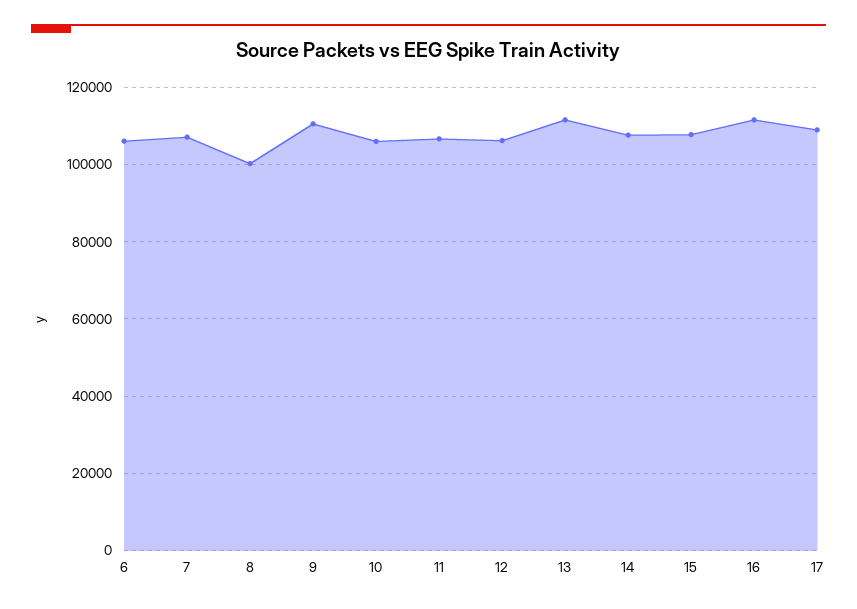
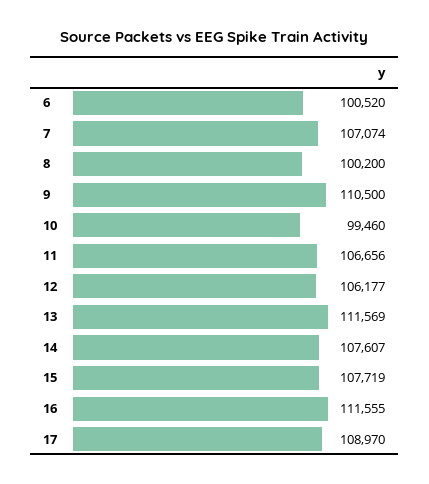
6: 106000 -> 100520
10: 106000 -> 99460

